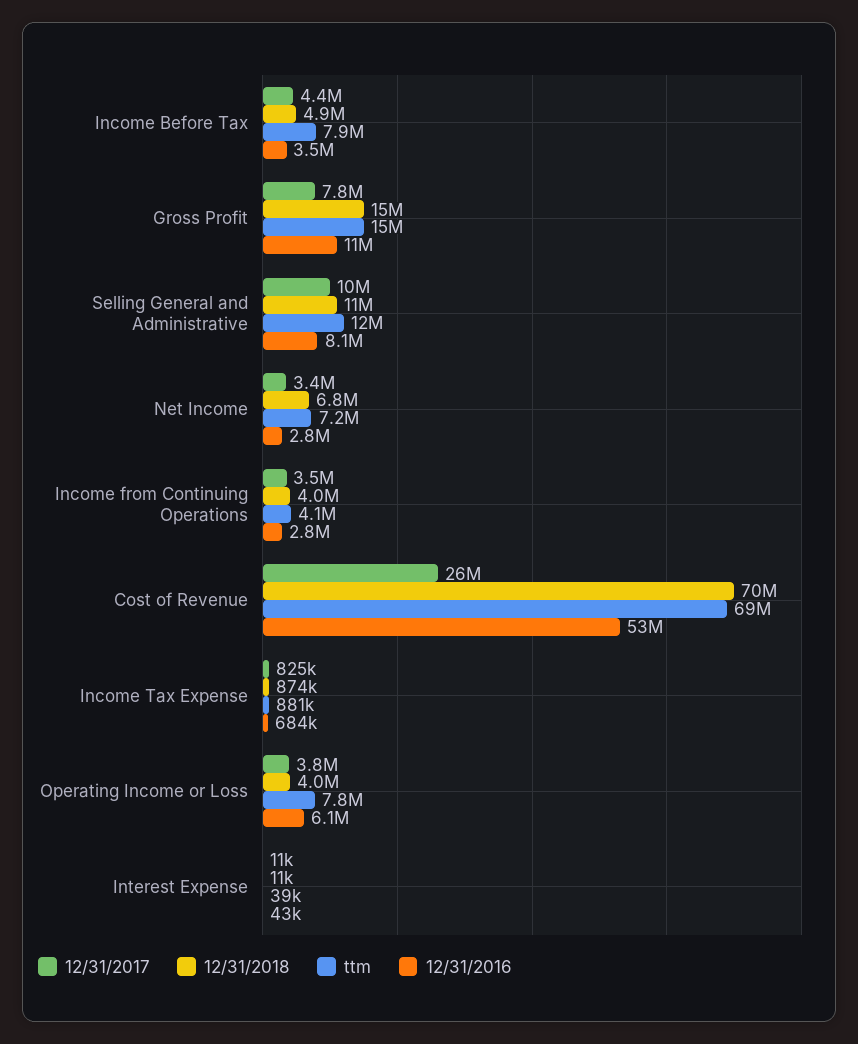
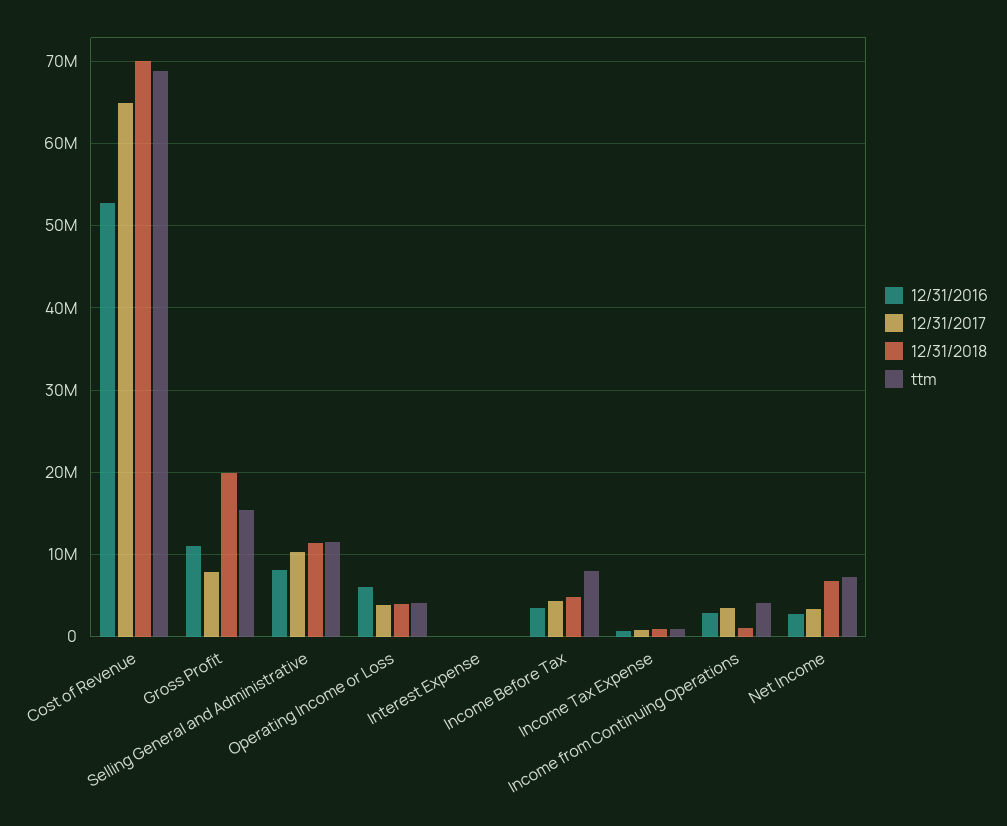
12/31/2018, Gross Profit: 15000000 -> 20000000
12/31/2018, Income from Continuing Operations: 4000000 -> 1000000
12/31/2017, Cost of Revenue: 26000000 -> 65000000
ttm, Operating Income or Loss: 7800000 -> 4000000

